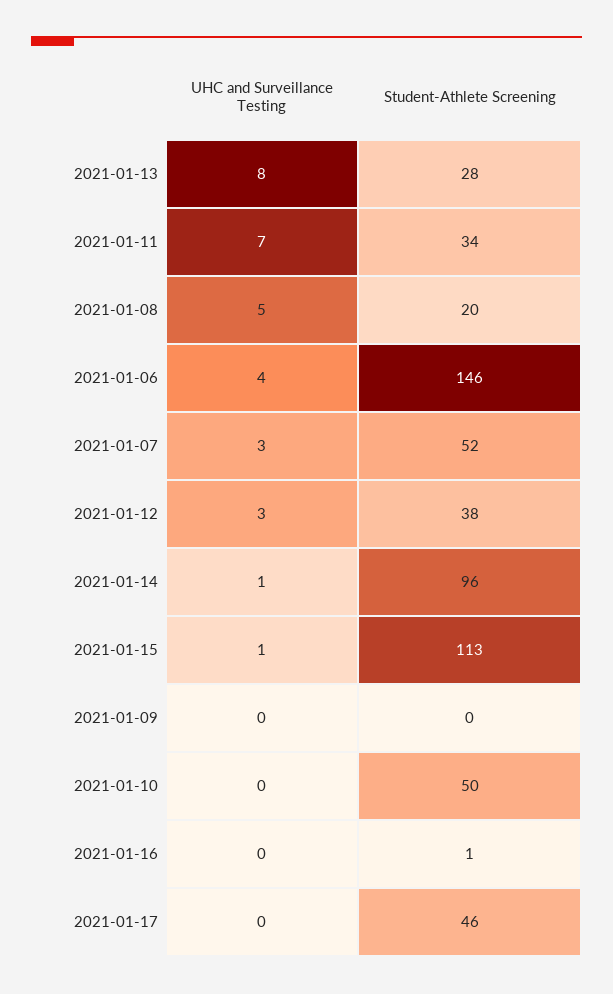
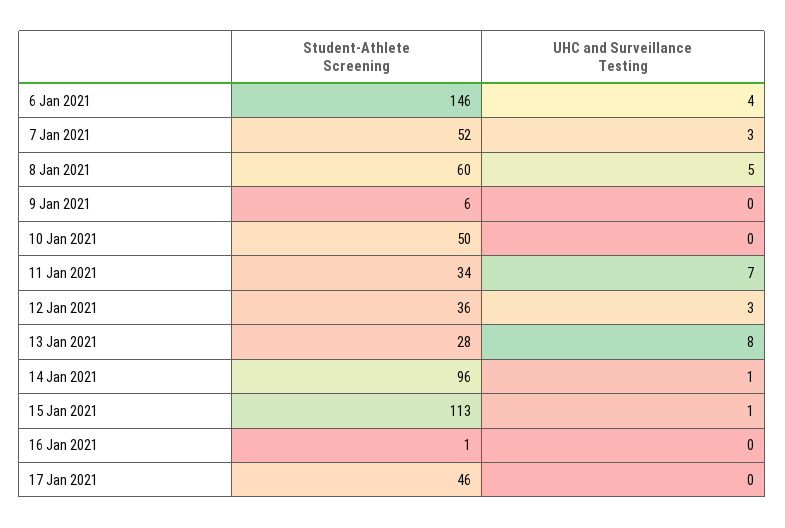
Student-Athlete Screening, 2021-01-08: 20 -> 60
Student-Athlete Screening, 2021-01-12: 38 -> 36
Student-Athlete Screening, 2021-01-09: 0 -> 6

